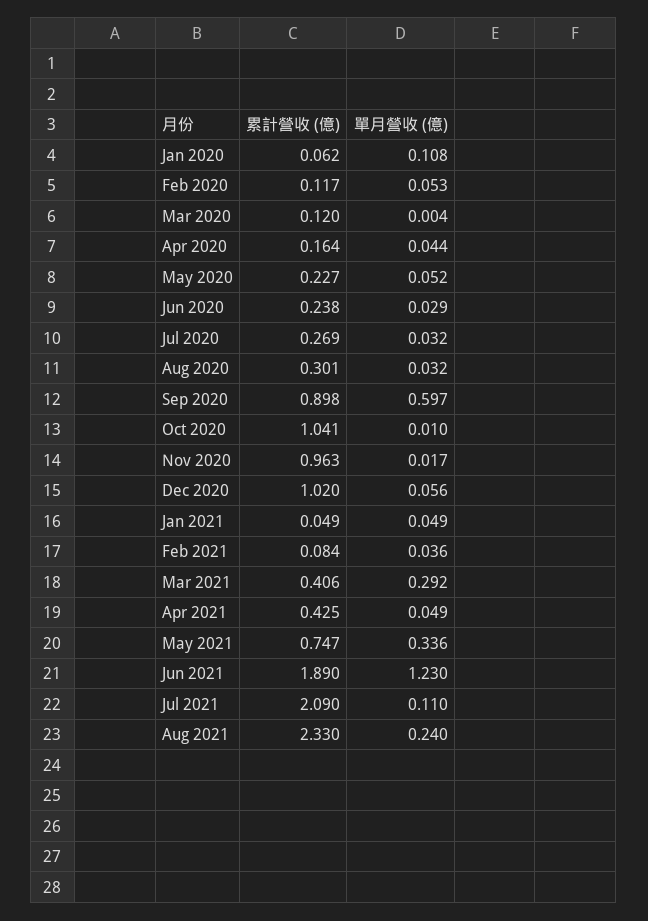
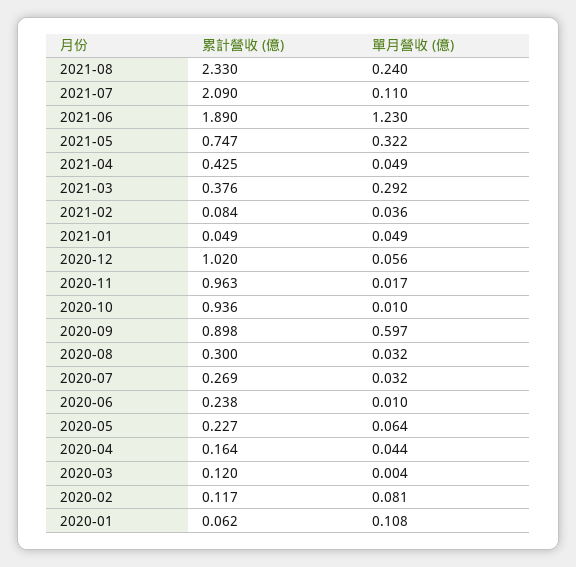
單月營收 (億), Feb 2020: 0.053 -> 0.081
單月營收 (億), May 2020: 0.052 -> 0.064
單月營收 (億), Jun 2020: 0.029 -> 0.01
累計營收 (億), Aug 2020: 0.301 -> 0.3
累計營收 (億), Oct 2020: 1.041 -> 0.936
累計營收 (億), Mar 2021: 0.406 -> 0.376
單月營收 (億), May 2021: 0.336 -> 0.322

